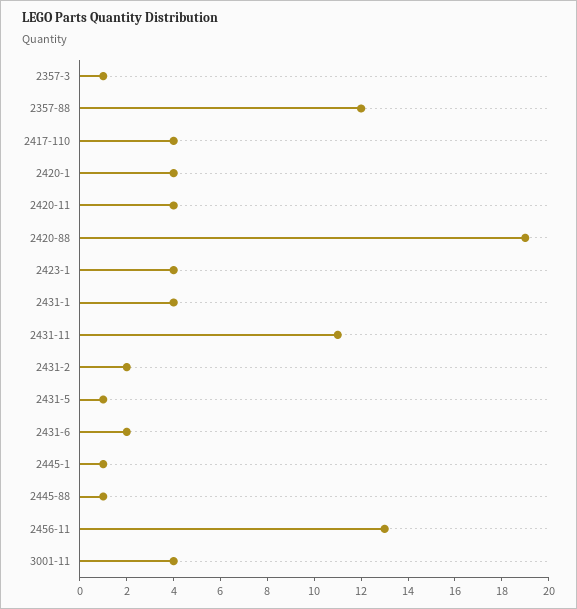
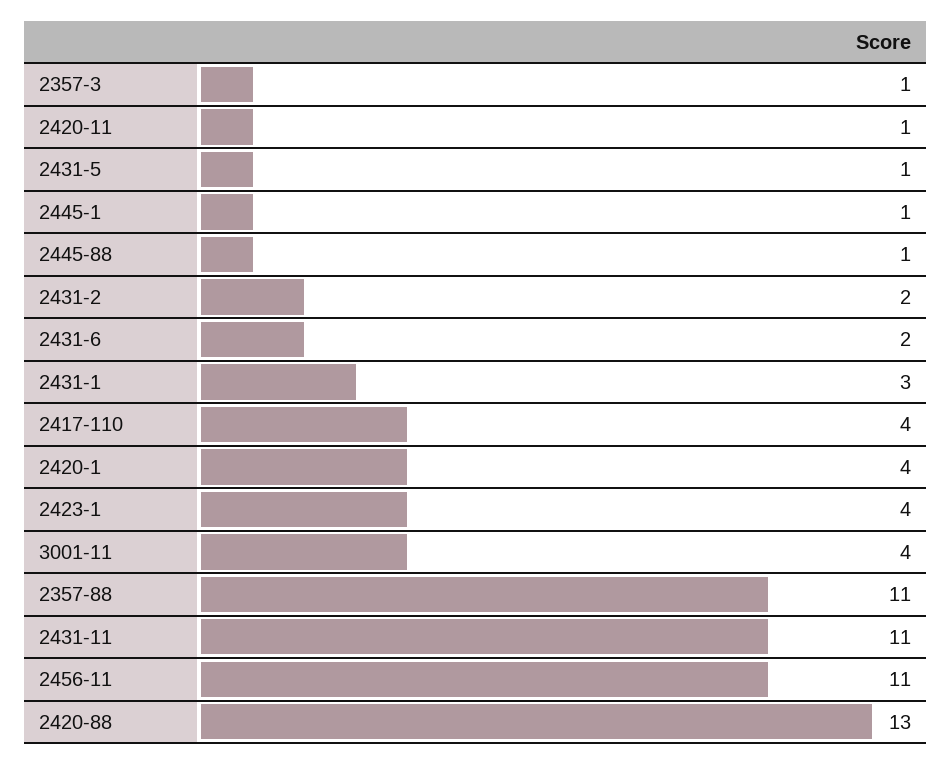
2357-88: 12 -> 11
2420-11: 4 -> 1
2420-88: 19 -> 13
2431-1: 4 -> 3
2456-11: 13 -> 11

